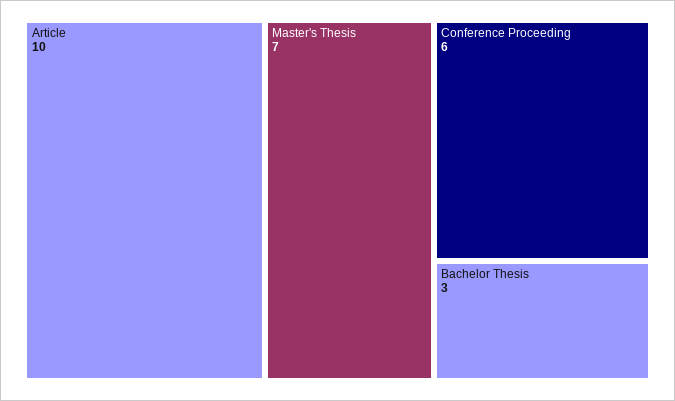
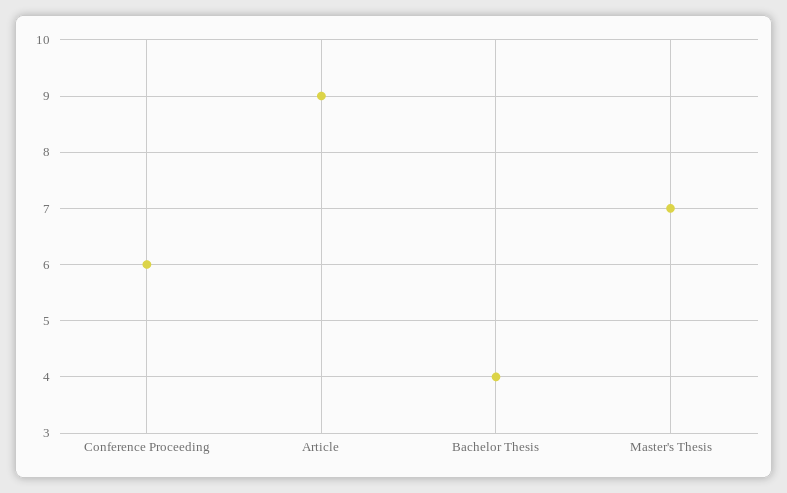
Article: 10 -> 9
Bachelor Thesis: 3 -> 4

